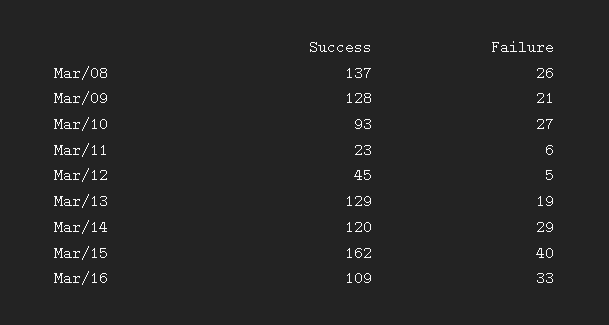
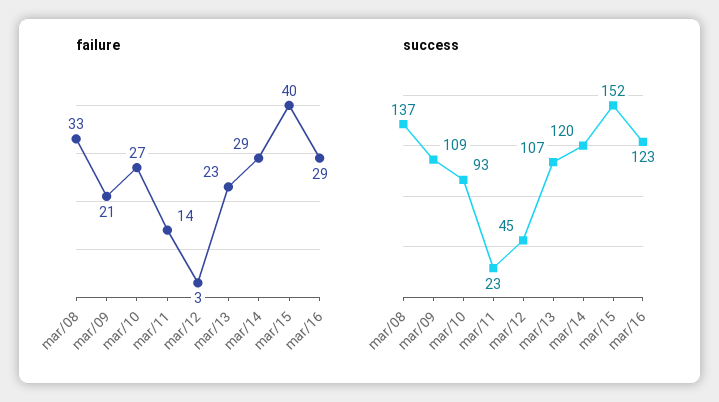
Failure, Mar/08: 26 -> 33
Success, Mar/09: 128 -> 109
Failure, Mar/11: 6 -> 14
Failure, Mar/12: 5 -> 3
Success, Mar/13: 129 -> 107
Failure, Mar/13: 19 -> 23
Success, Mar/15: 162 -> 152
Success, Mar/16: 109 -> 123
Failure, Mar/16: 33 -> 29

